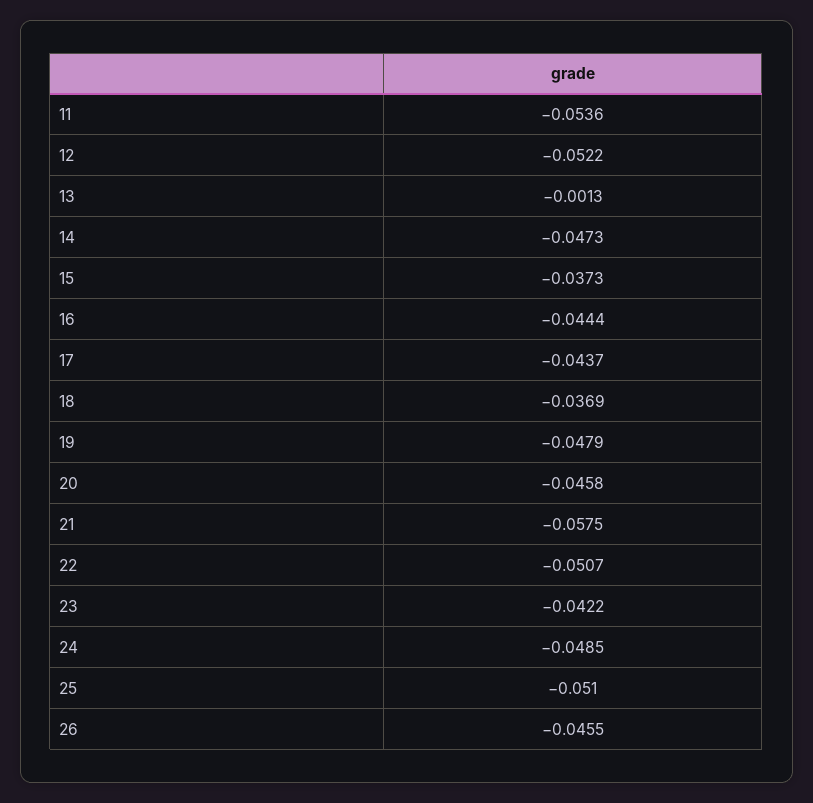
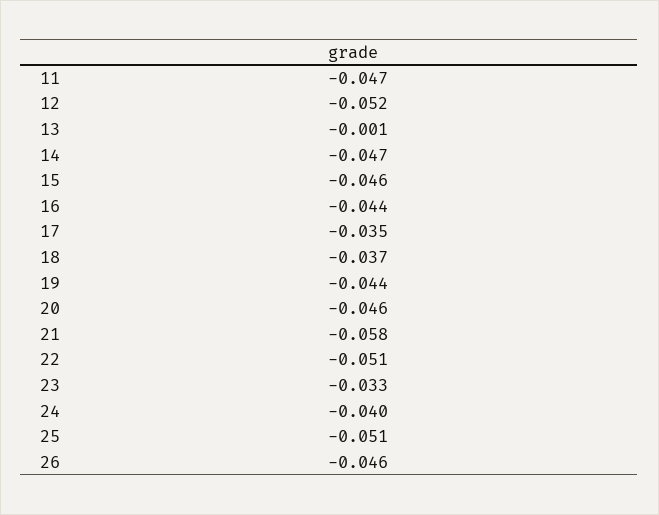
11: -0.0536 -> -0.047
15: -0.0373 -> -0.046
17: -0.0437 -> -0.035
19: -0.0479 -> -0.044
23: -0.0422 -> -0.033
24: -0.0485 -> -0.04

